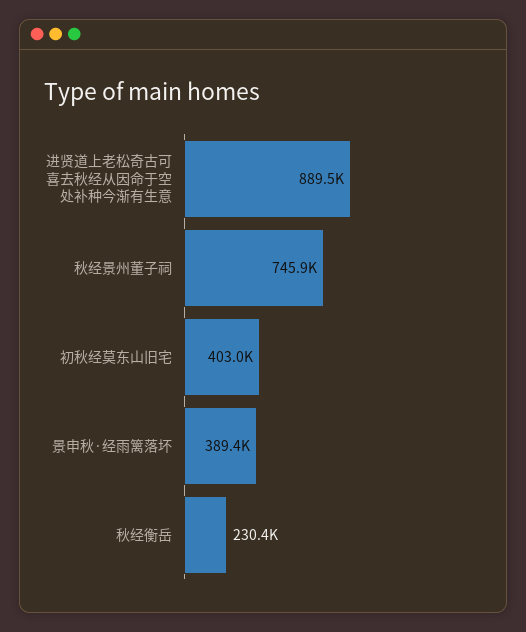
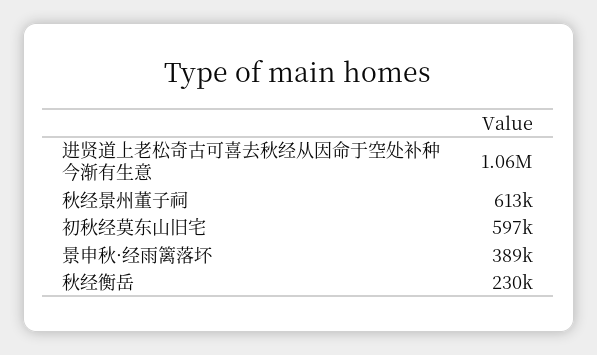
进贤道上老松奇古可喜去秋经从因命于空处补种今渐有生意: 889500 -> 1060000
秋经景州董子祠: 745900 -> 613000
初秋经莫东山旧宅: 403000 -> 597000

